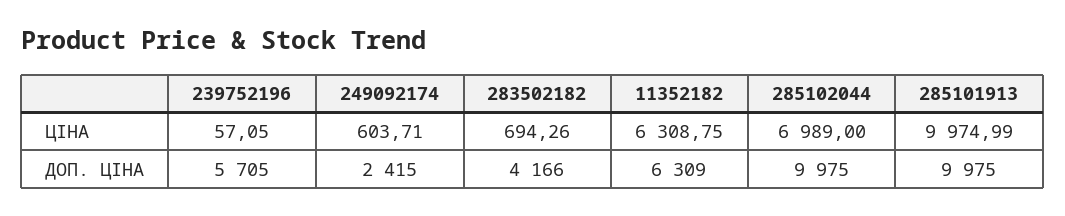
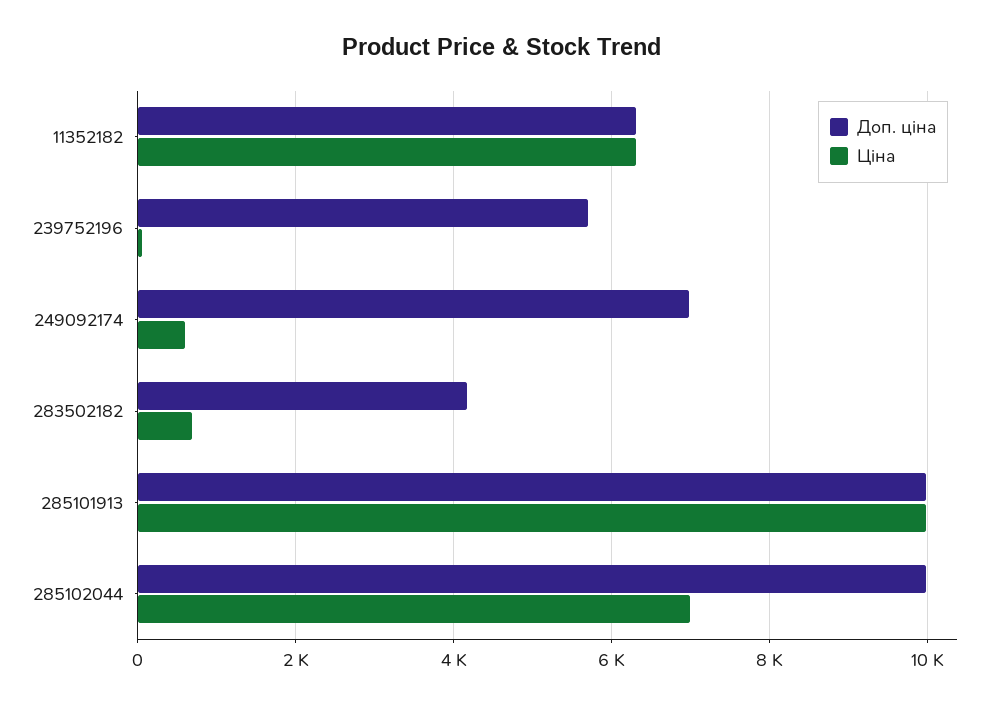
ДОП. ЦІНА, 249092174: 2415 -> 7000

